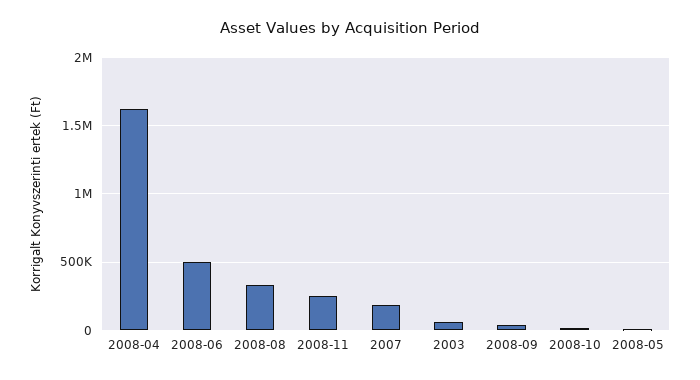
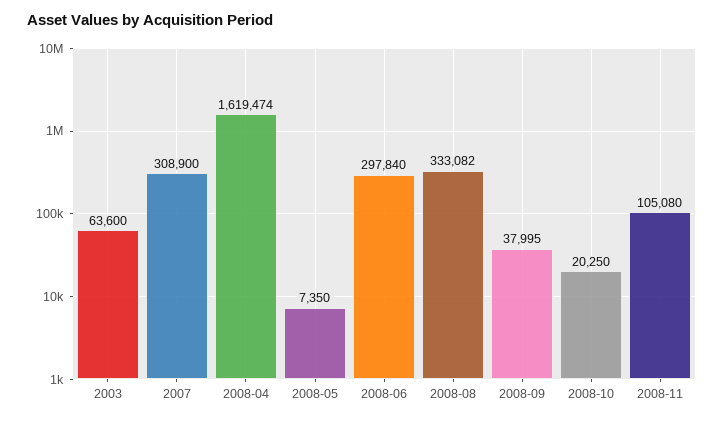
2008-06: 500000 -> 297840
2008-11: 250000 -> 105080
2007: 200000 -> 308900

